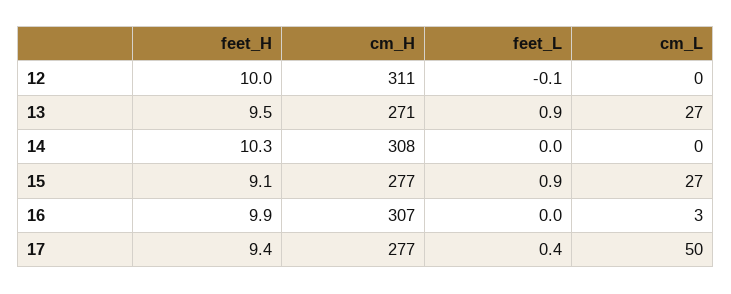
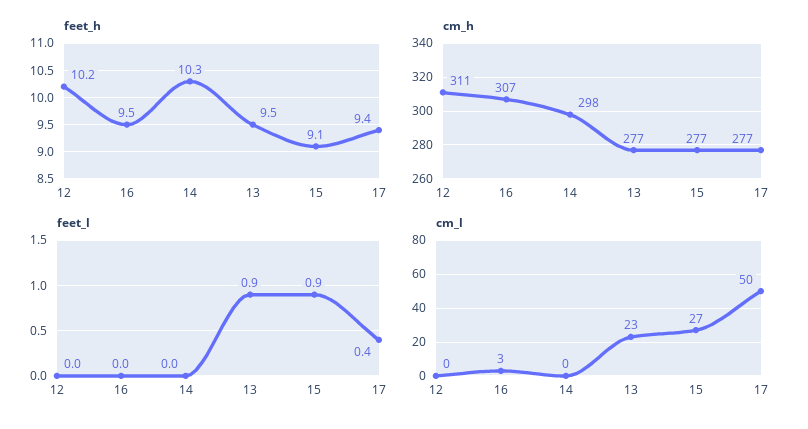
feet_H, 12: 10 -> 10.2
feet_L, 12: -0.1 -> 0
cm_H, 13: 271 -> 277
cm_L, 13: 27 -> 23
cm_H, 14: 308 -> 298
feet_H, 16: 9.9 -> 9.5

